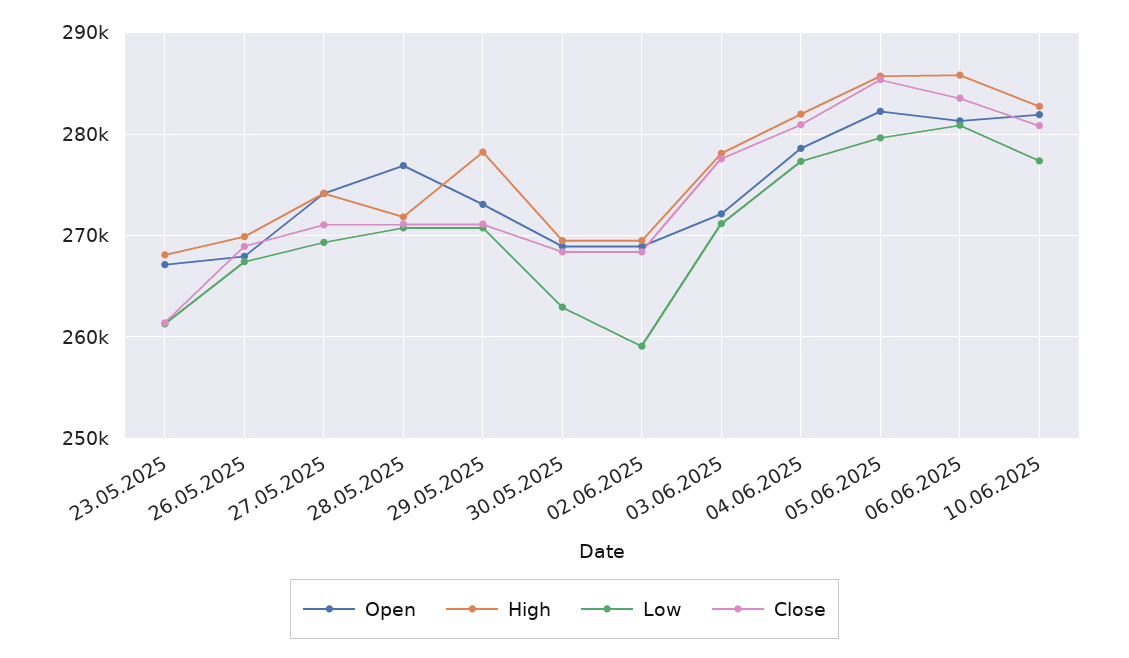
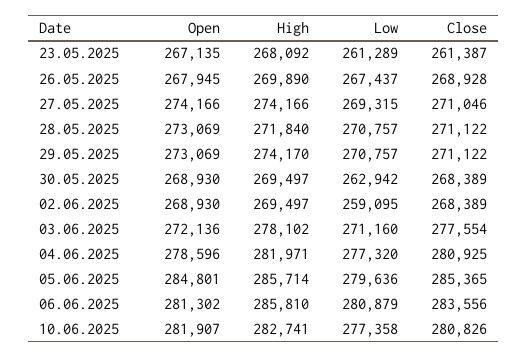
Open, 28.05.2025: 277000 -> 273069
High, 29.05.2025: 278000 -> 274170
Open, 05.06.2025: 282000 -> 284801

